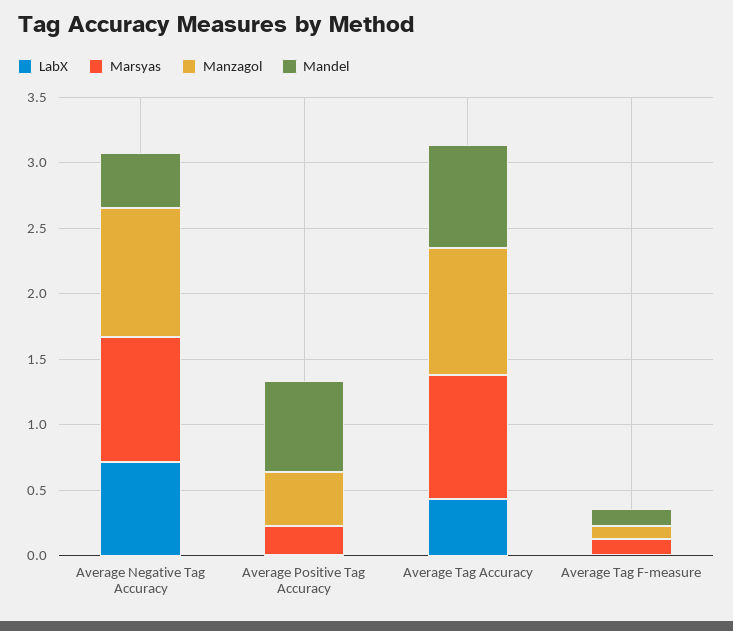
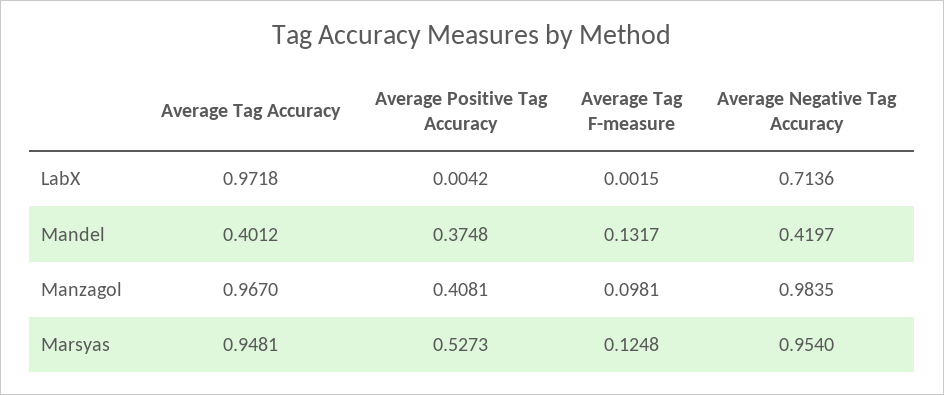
Marsyas, Average Positive Tag Accuracy: 0.2 -> 0.5273
Mandel, Average Positive Tag Accuracy: 0.7 -> 0.3748
LabX, Average Tag Accuracy: 0.4 -> 0.9718
Mandel, Average Tag Accuracy: 0.8 -> 0.4012

